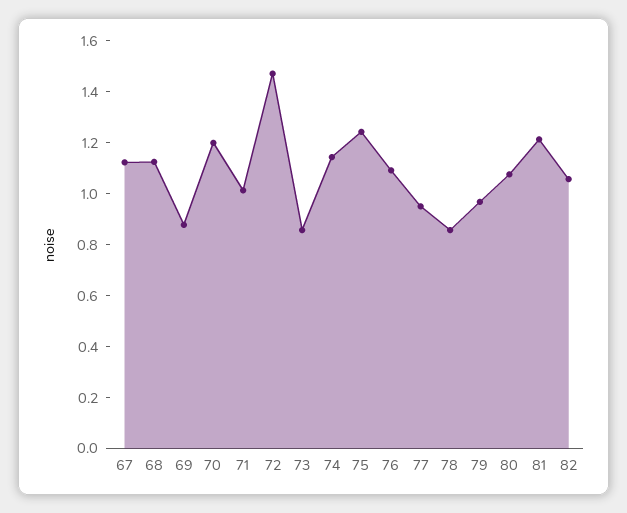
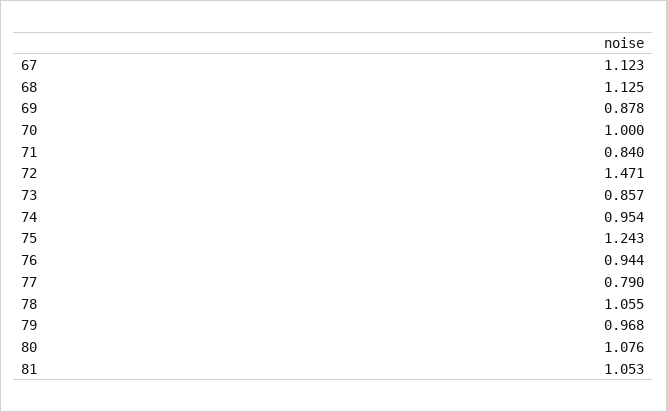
70: 1.2 -> 1
71: 1 -> 0.84
74: 1.15 -> 0.954
76: 1.1 -> 0.944
77: 0.95 -> 0.79
78: 0.85 -> 1.055
81: 1.2 -> 1.053
82: 1.05 -> none

